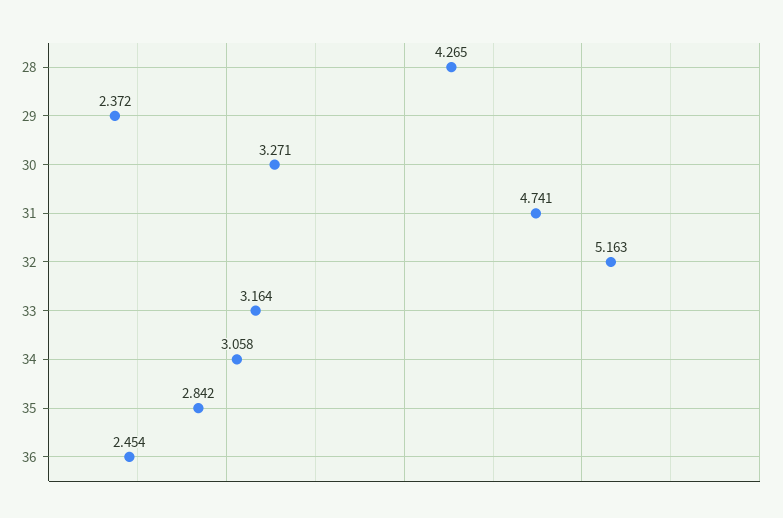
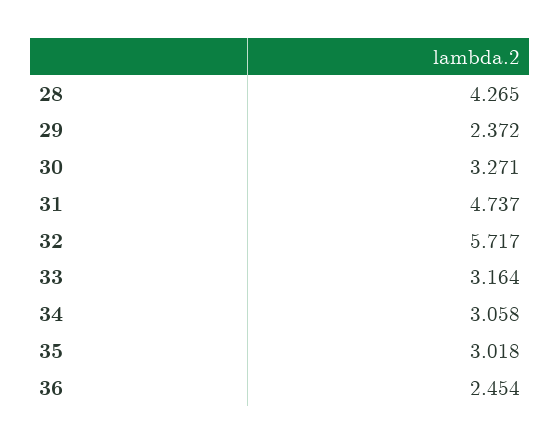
31: 4.741 -> 4.737
32: 5.163 -> 5.717
35: 2.842 -> 3.018

